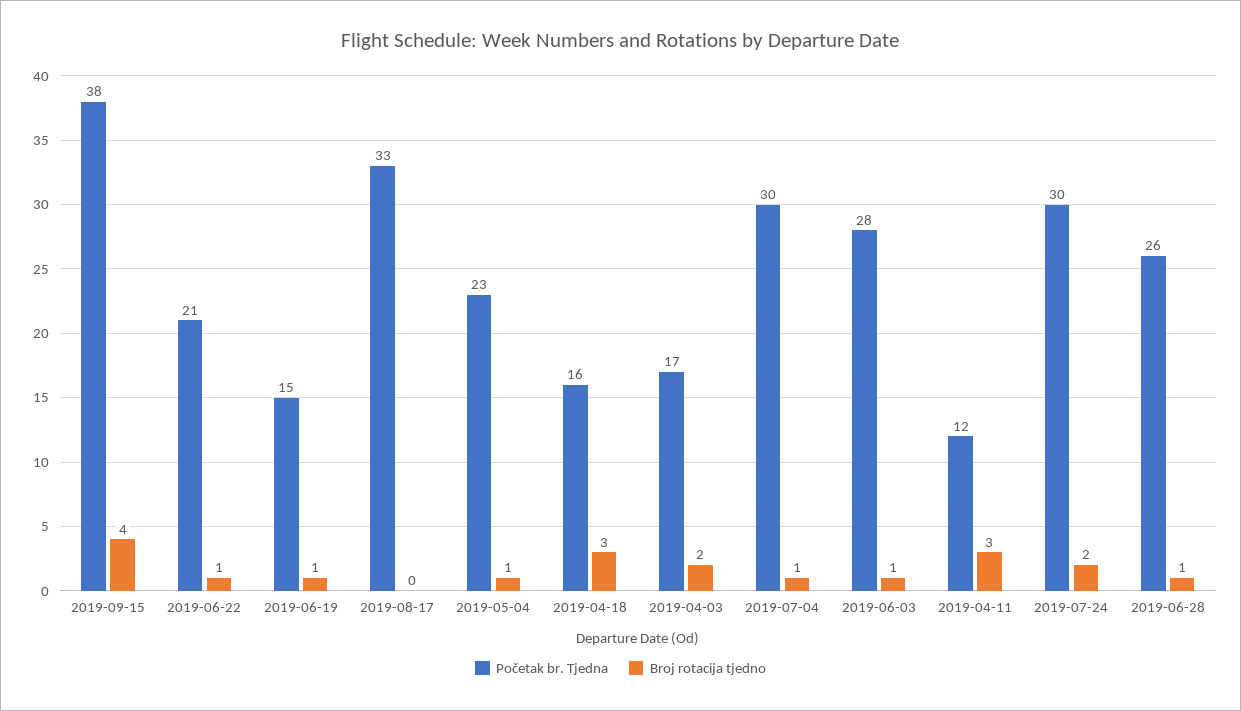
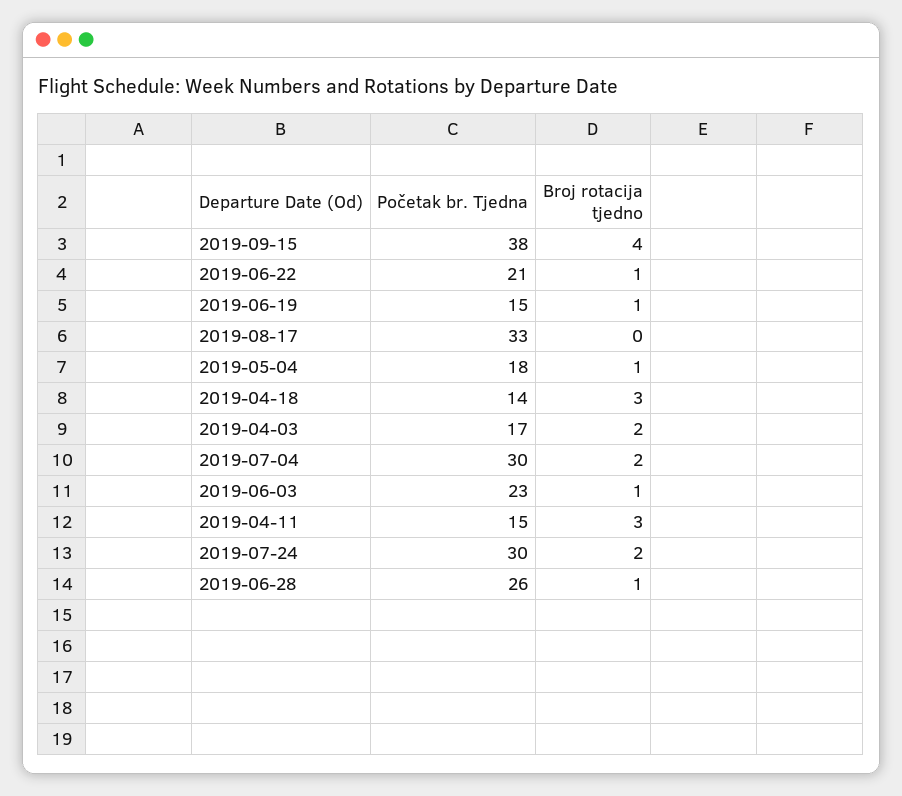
Početak br. Tjedna, 2019-05-04: 23 -> 18
Početak br. Tjedna, 2019-04-18: 16 -> 14
Broj rotacija tjedno, 2019-07-04: 1 -> 2
Početak br. Tjedna, 2019-06-03: 28 -> 23
Početak br. Tjedna, 2019-04-11: 12 -> 15

